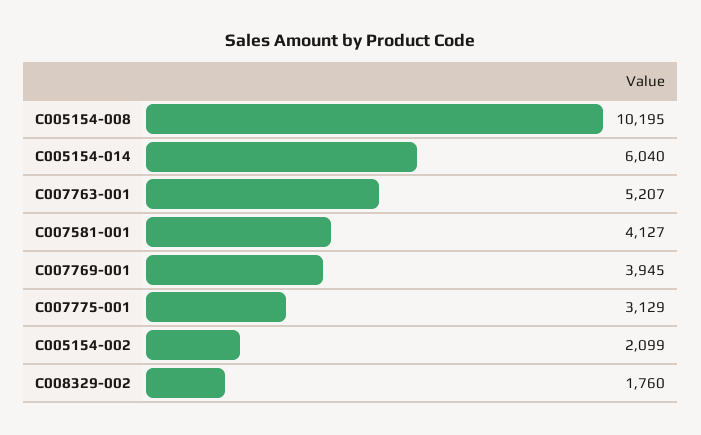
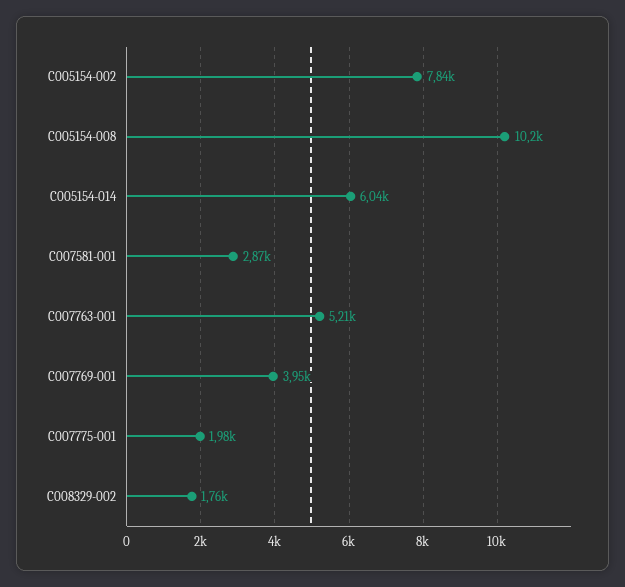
C007581-001: 4127 -> 2870
C007775-001: 3129 -> 1980
C005154-002: 2099 -> 7840

